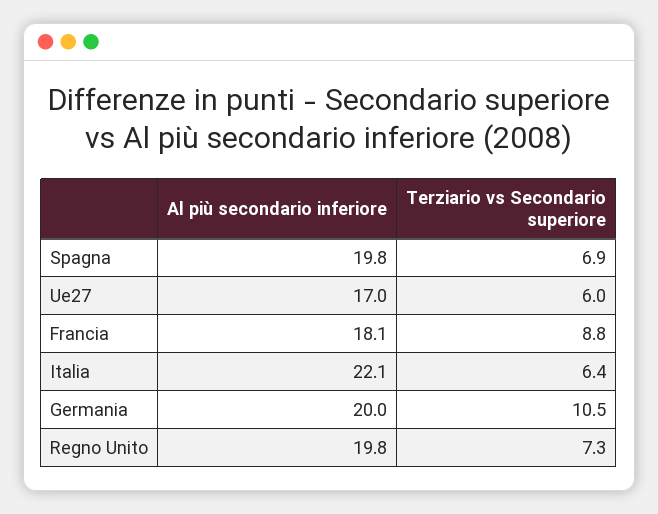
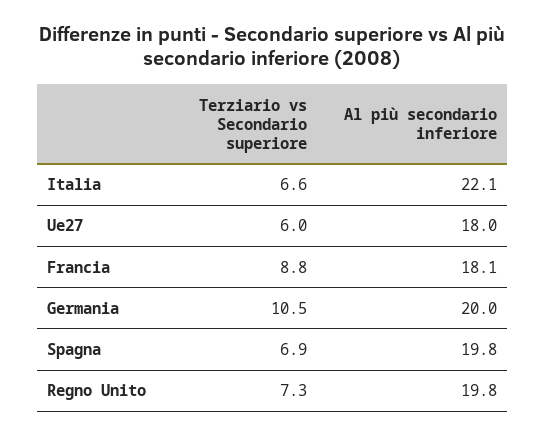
Al più secondario inferiore, Ue27: 17 -> 18
Terziario vs Secondario superiore, Italia: 6.4 -> 6.6

